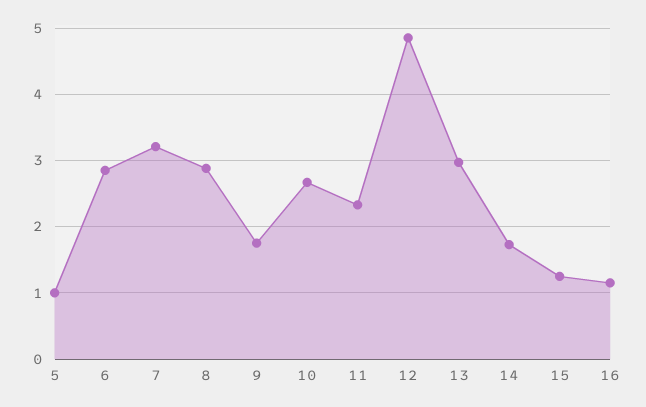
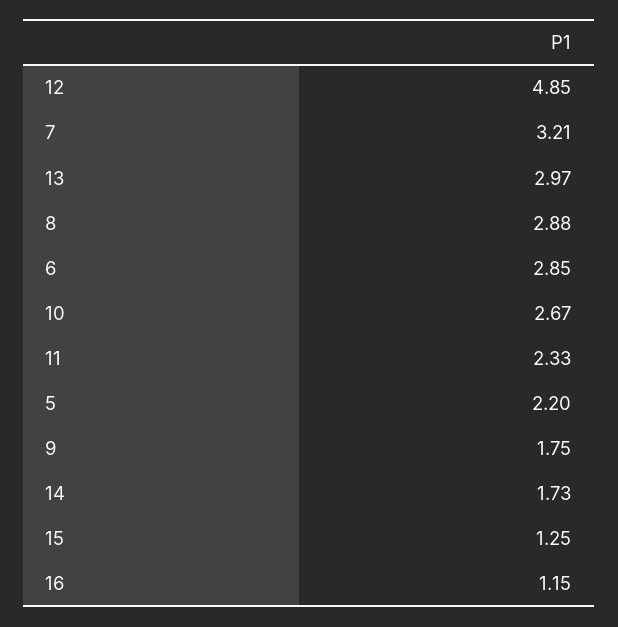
5: 1 -> 2.2

